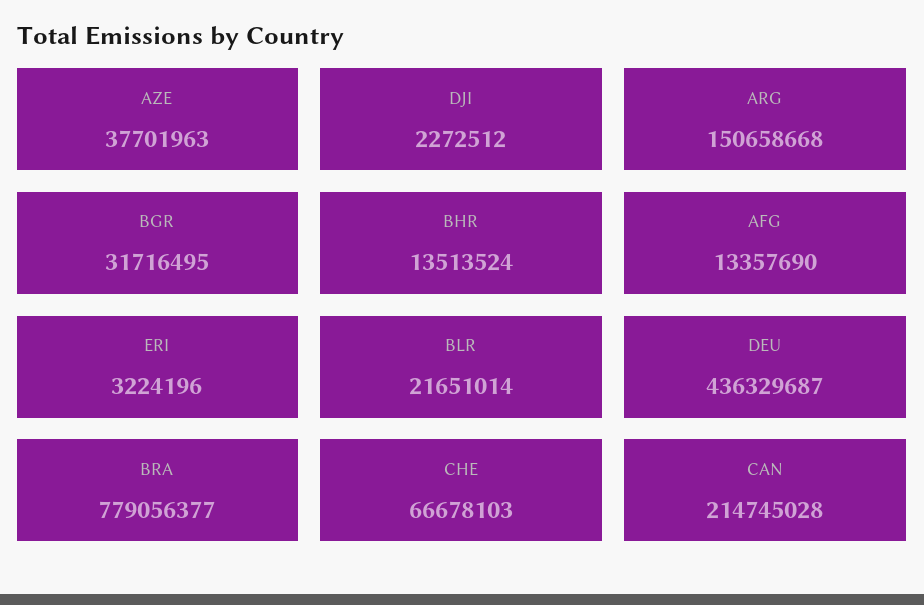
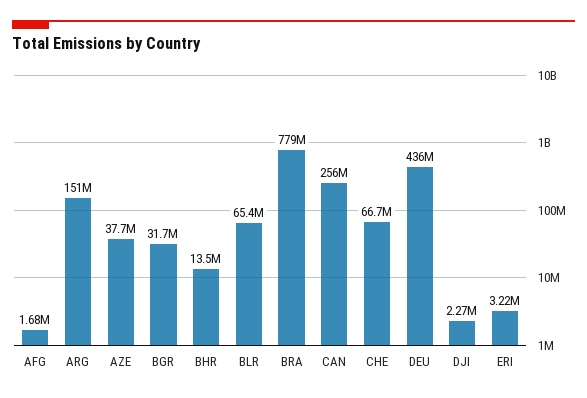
AFG: 13357690 -> 1680000
BLR: 21651014 -> 65400000
CAN: 214745028 -> 256000000

